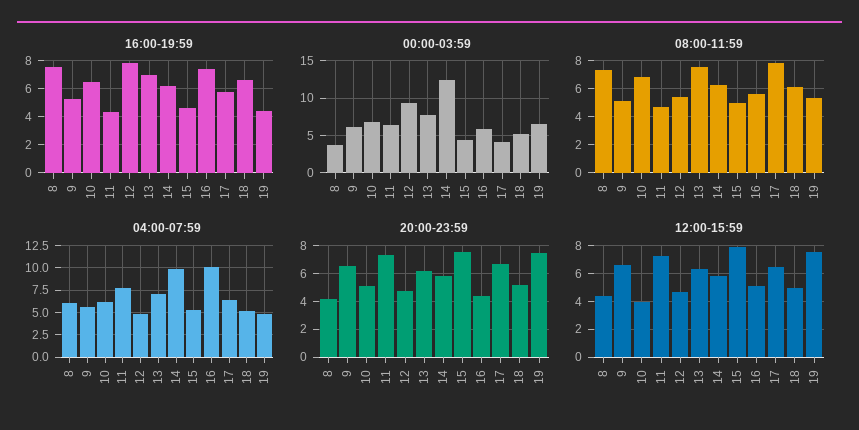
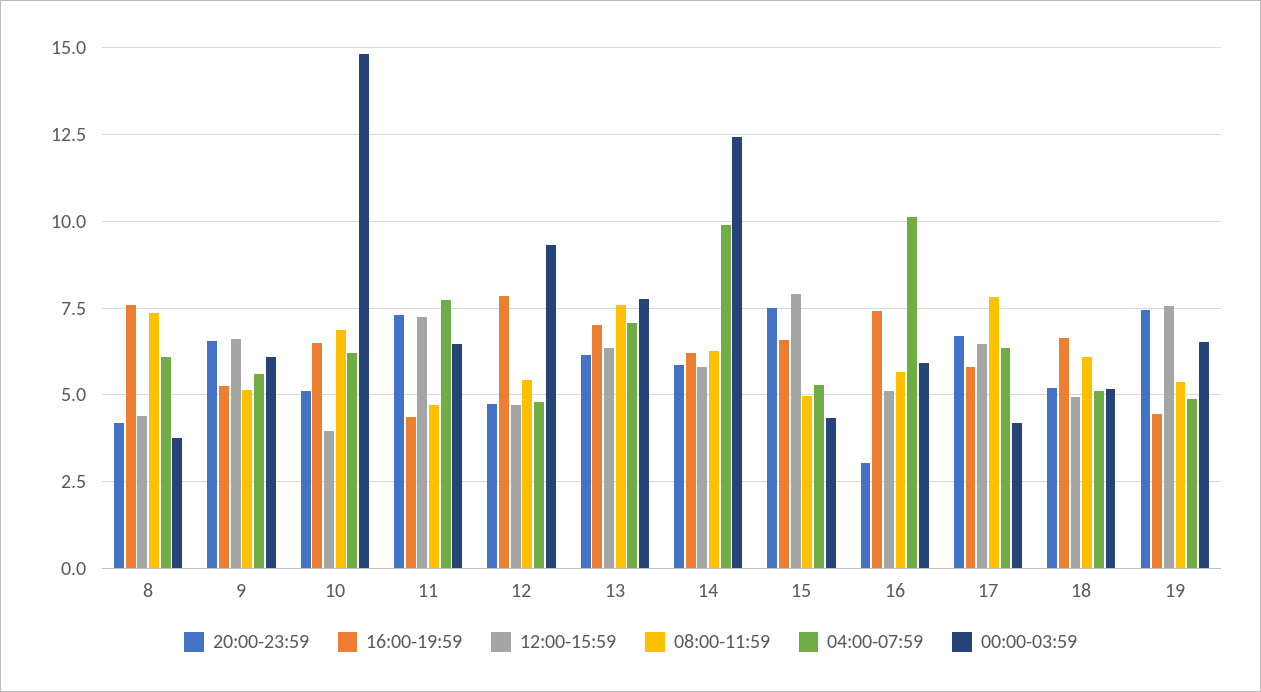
16:00-19:59, 15: 4.5 -> 6.5
00:00-03:59, 10: 7 -> 14.75
20:00-23:59, 16: 4.5 -> 3

